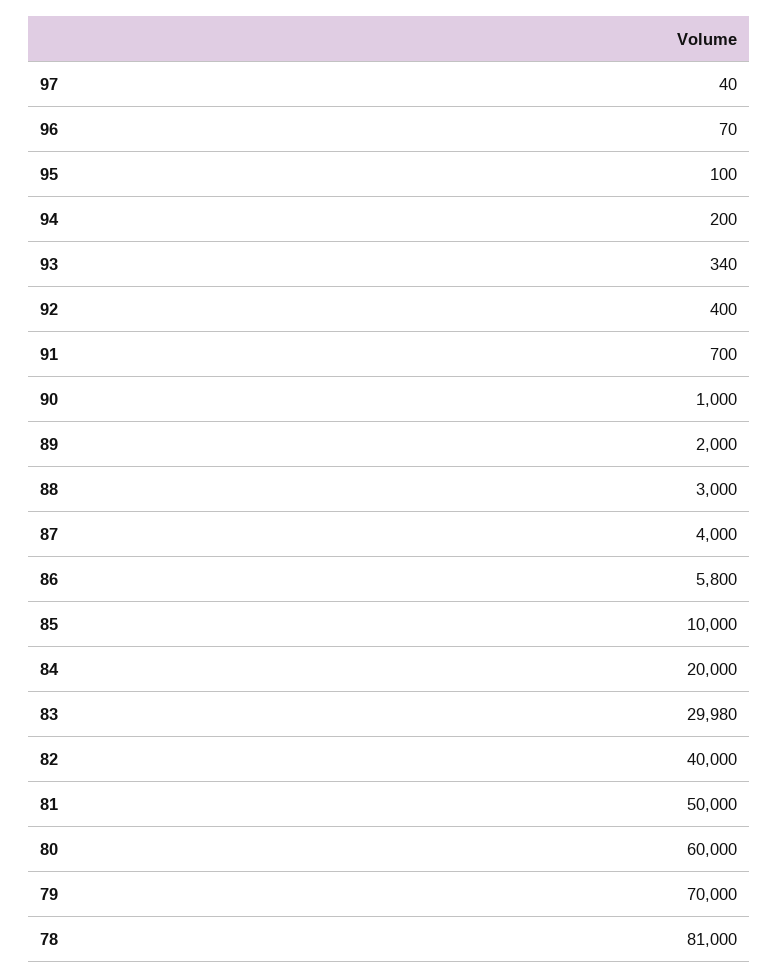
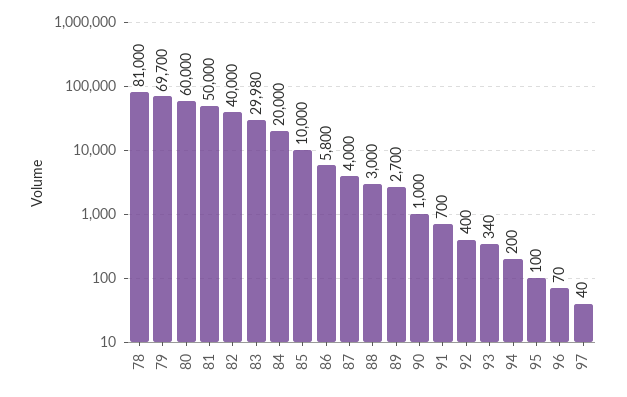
89: 2000 -> 2700
79: 70000 -> 69700

